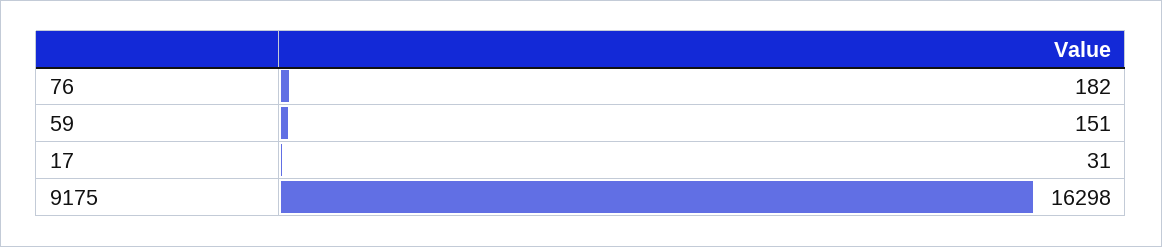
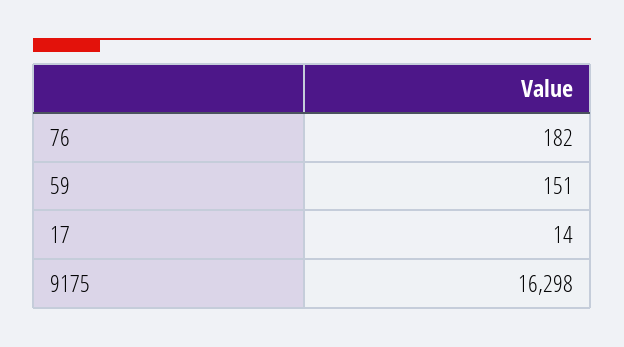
17: 31 -> 14

